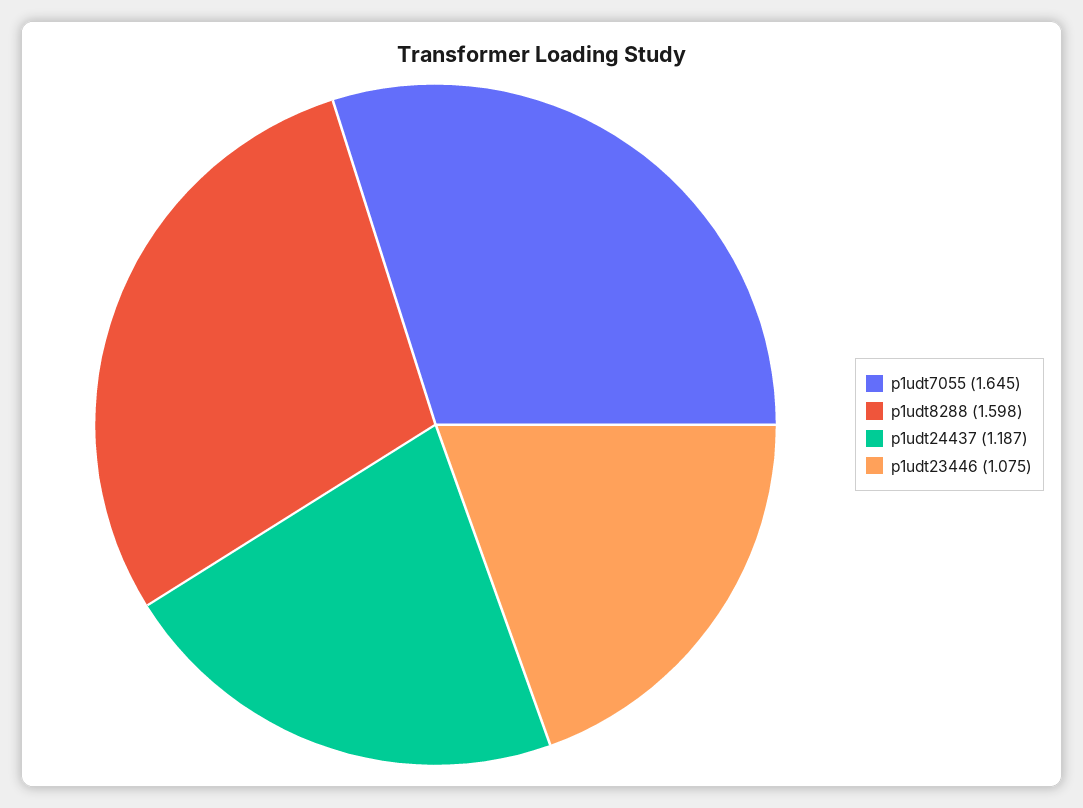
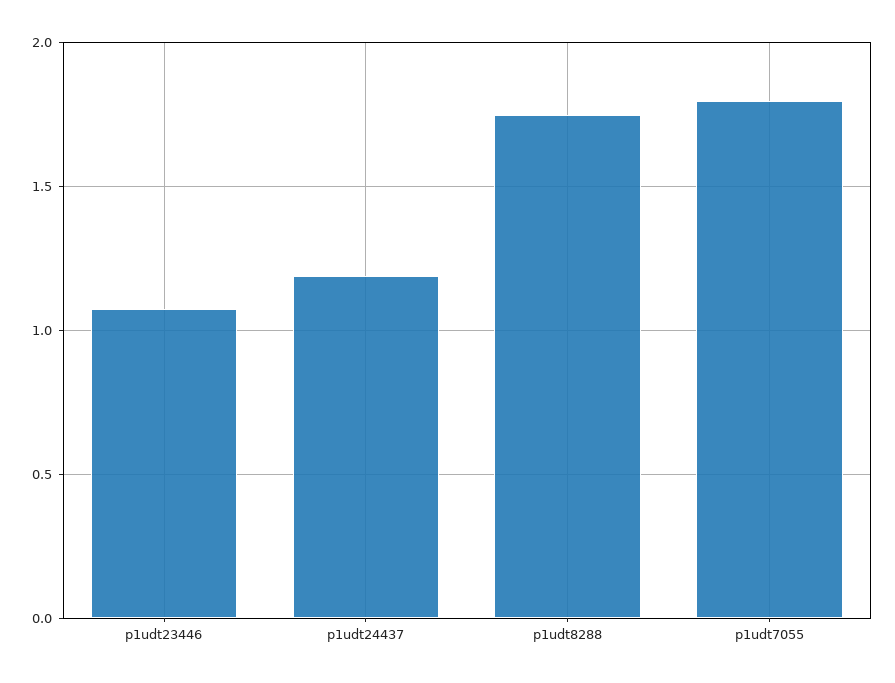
p1udt7055: 1.645 -> 1.8
p1udt8288: 1.598 -> 1.75

